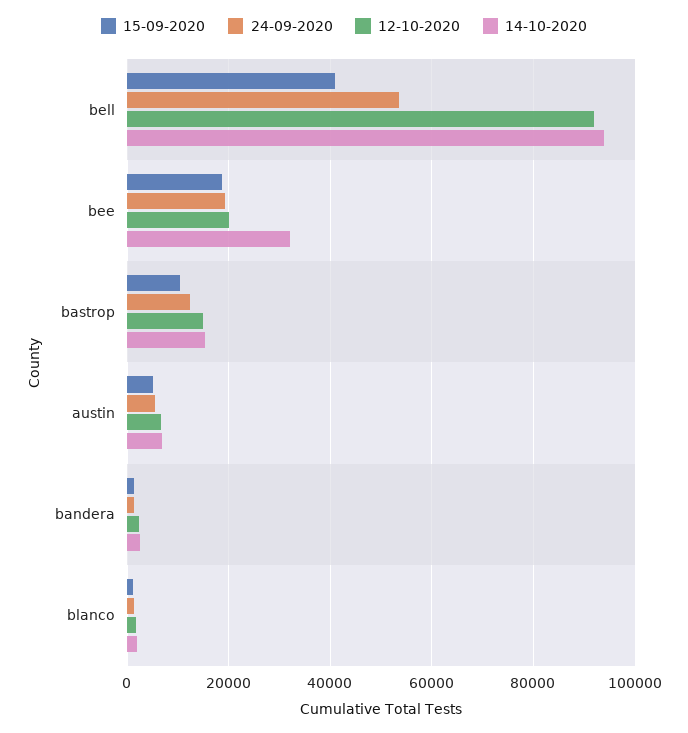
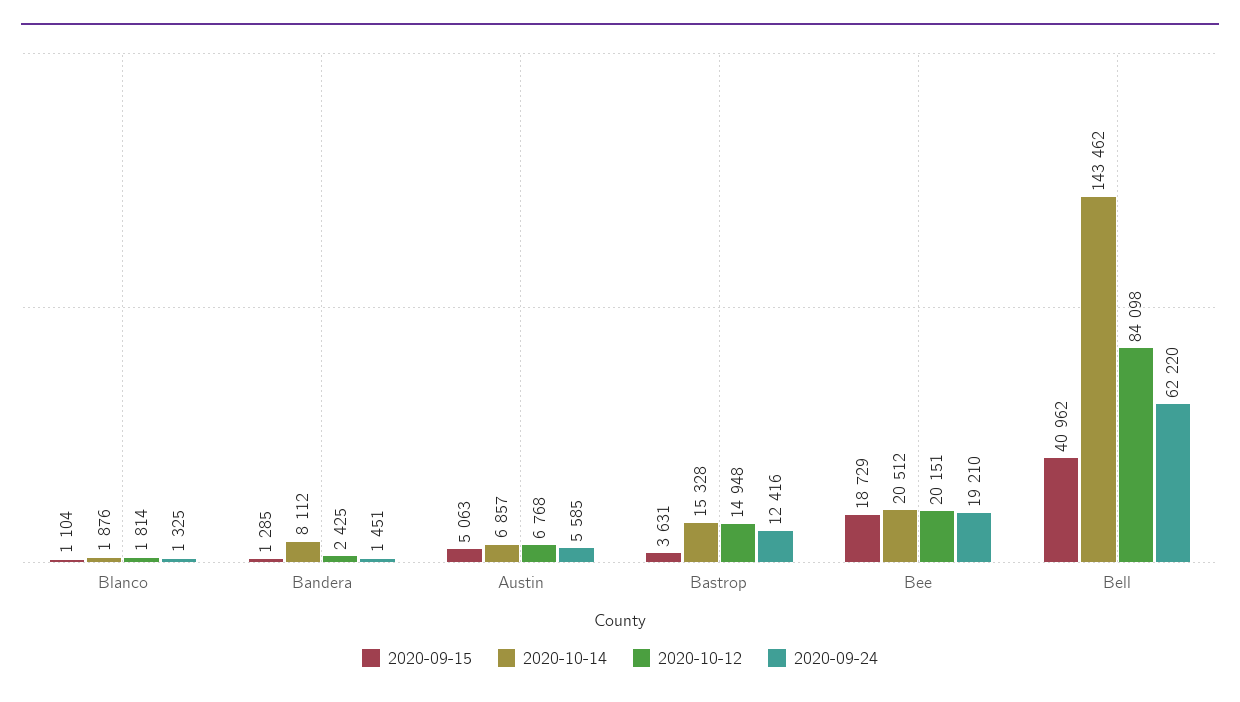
24-09-2020, bell: 54000 -> 62220
12-10-2020, bell: 92000 -> 84098
14-10-2020, bell: 94000 -> 143462
14-10-2020, bee: 32000 -> 20512
15-09-2020, bastrop: 10000 -> 3631
14-10-2020, bandera: 2000 -> 8112

